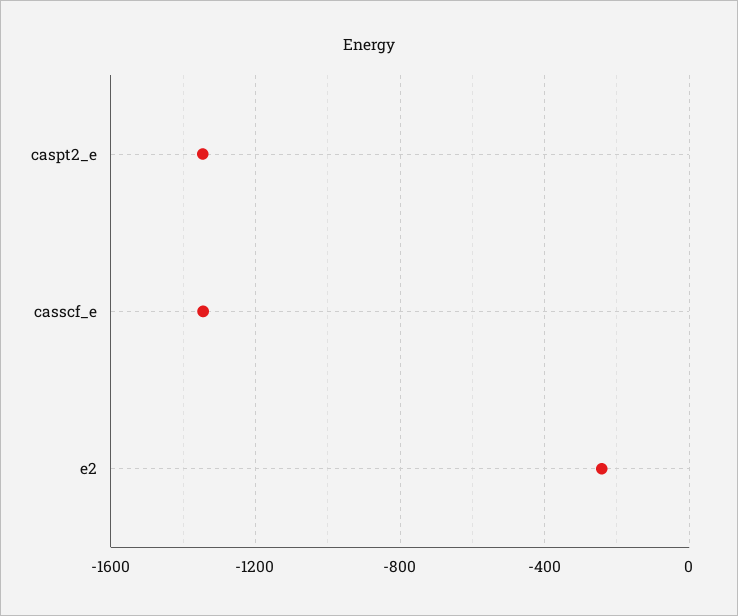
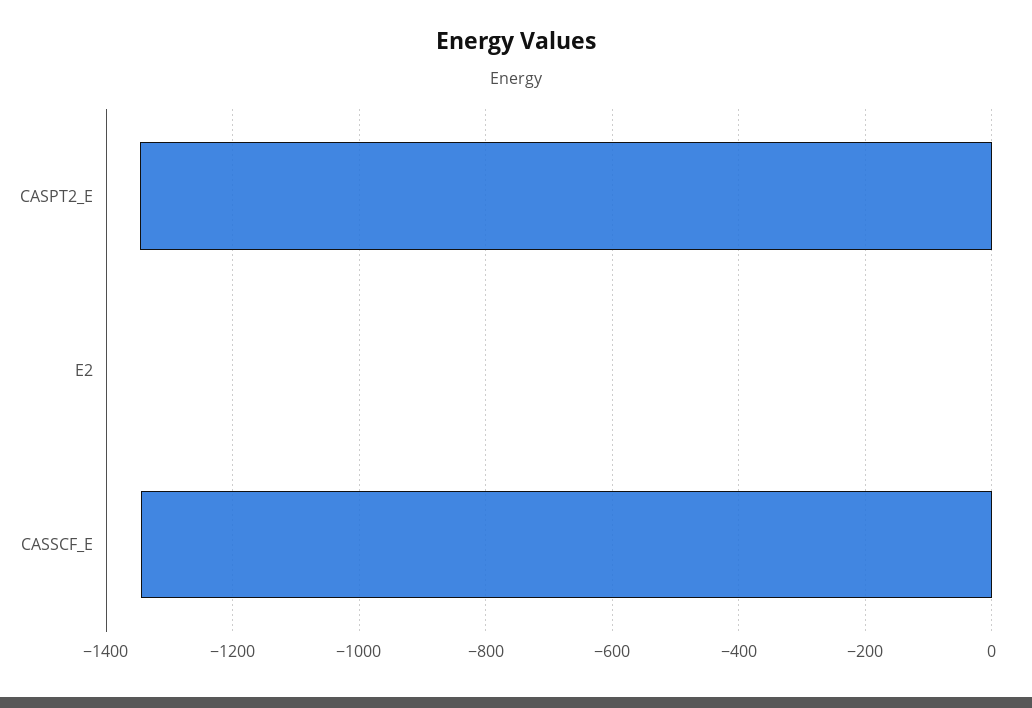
e2: -250 -> 0

